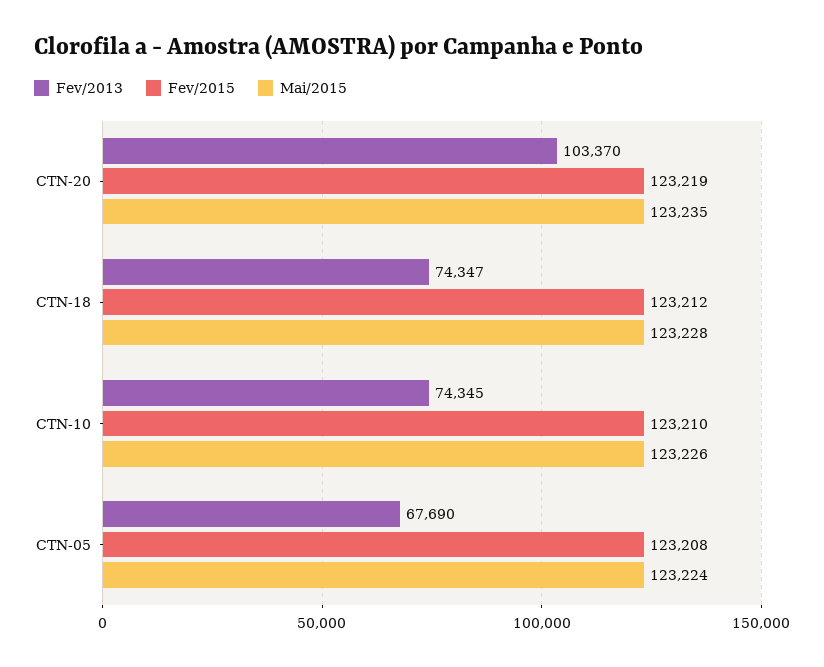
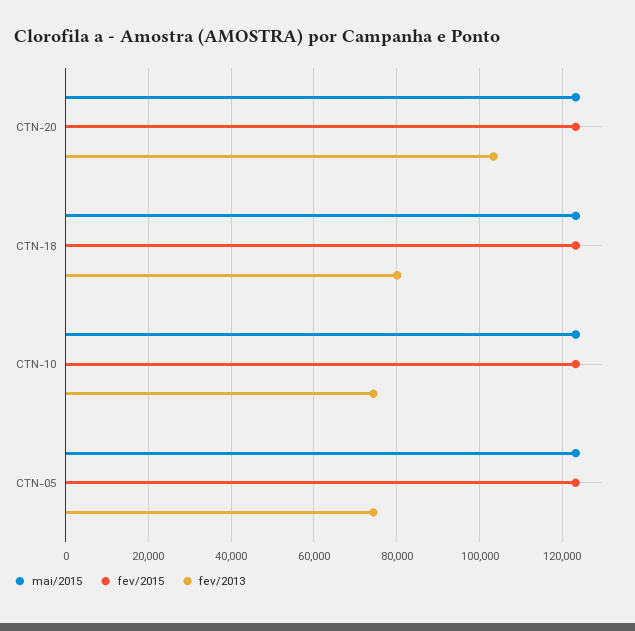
Fev/2013, CTN-18: 74347 -> 80000
Fev/2013, CTN-05: 67690 -> 74000

